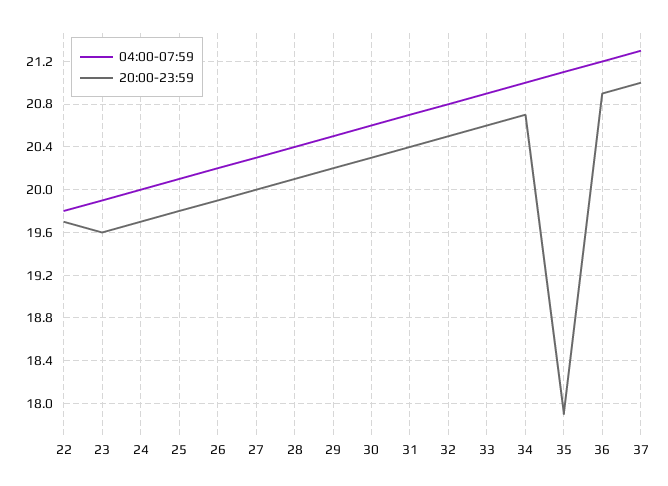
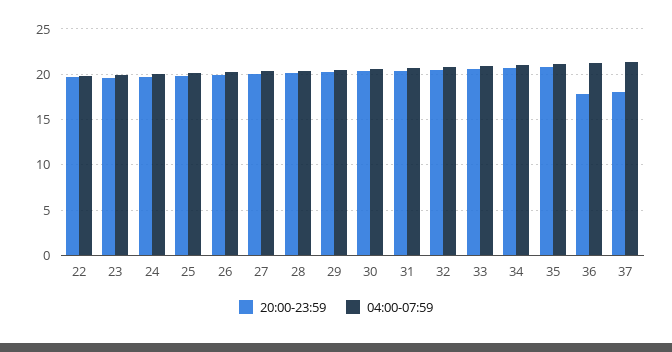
20:00-23:59, 35: 17.9 -> 21
20:00-23:59, 36: 20.9 -> 18
20:00-23:59, 37: 21 -> 18

